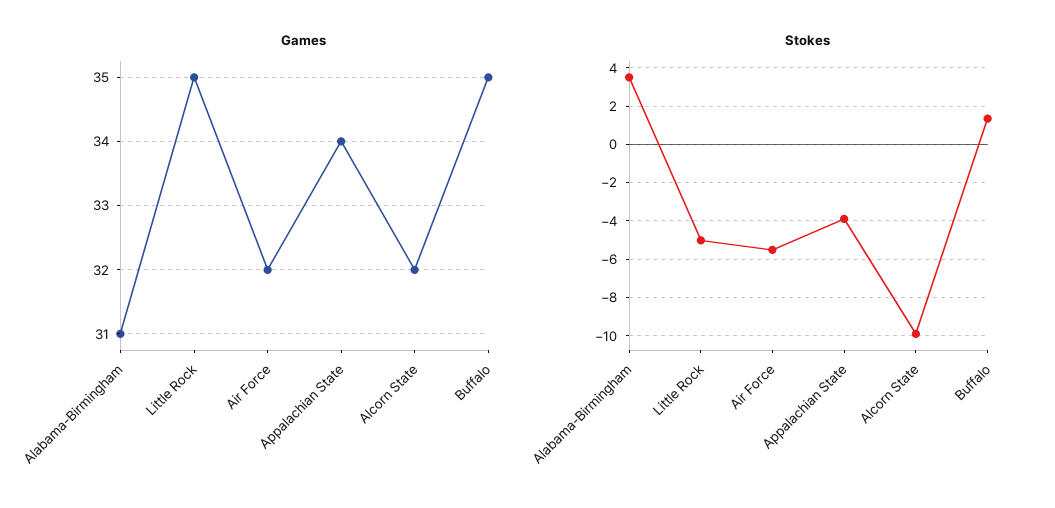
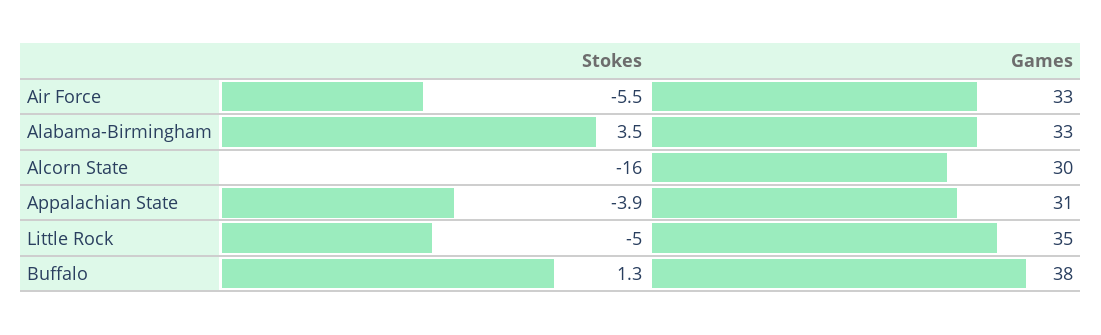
Games, Alabama-Birmingham: 31 -> 33
Games, Air Force: 32 -> 33
Games, Appalachian State: 34 -> 31
Games, Alcorn State: 32 -> 30
Games, Buffalo: 35 -> 38
Stokes, Alcorn State: -10 -> -16

